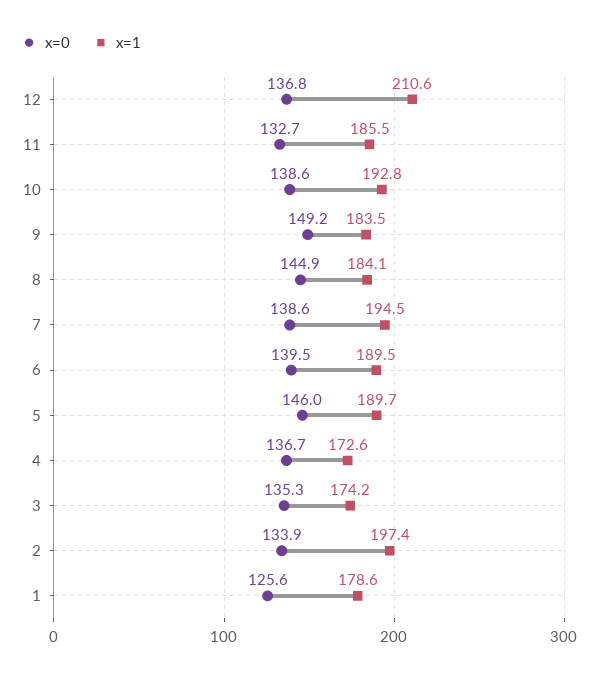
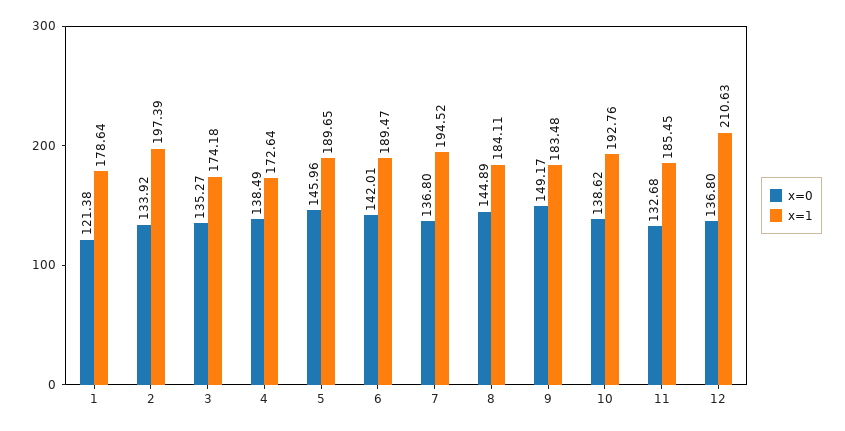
x=0, 7: 138.6 -> 136.8
x=0, 6: 139.5 -> 142.01
x=0, 4: 136.7 -> 138.49
x=0, 1: 125.6 -> 121.38

